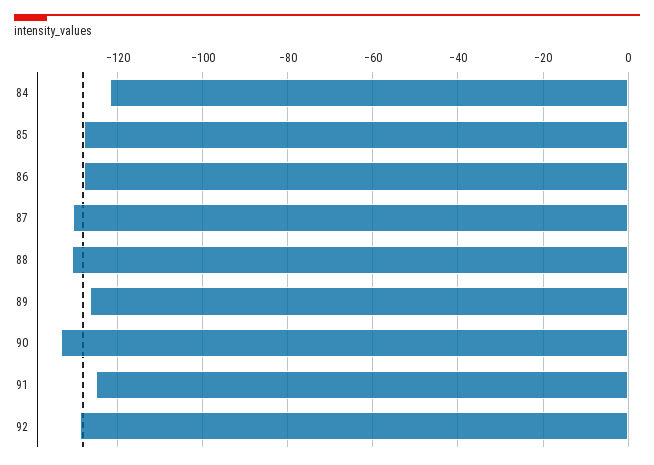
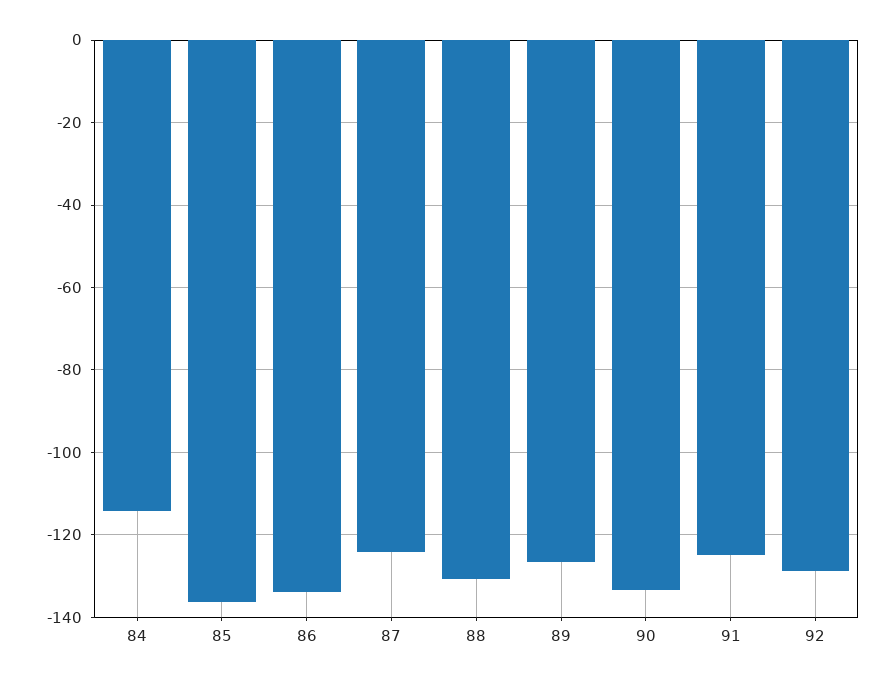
84: -122 -> -114
85: -128 -> -136
86: -128 -> -134
87: -130 -> -124

